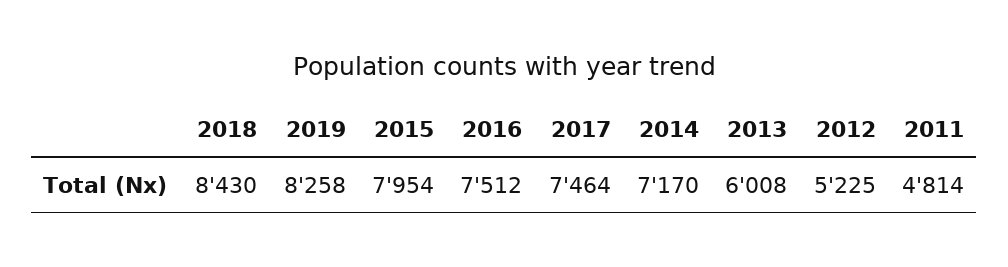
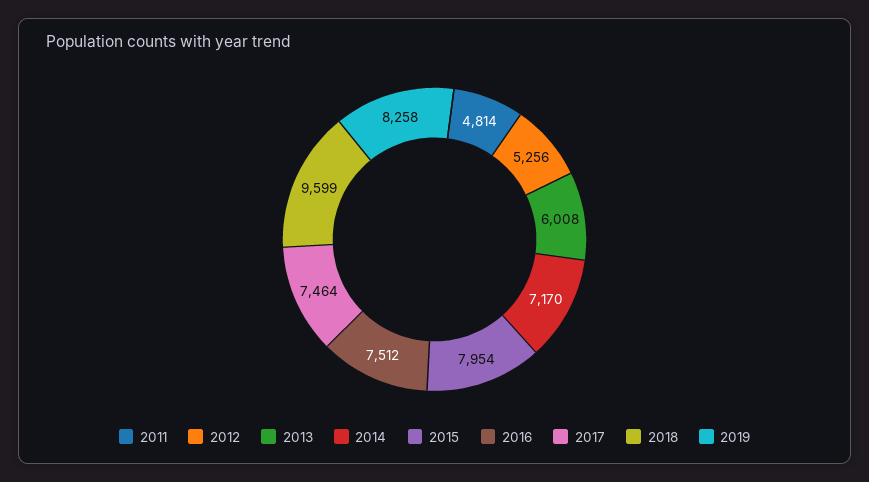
2018: 8430 -> 9599
2012: 5225 -> 5256

